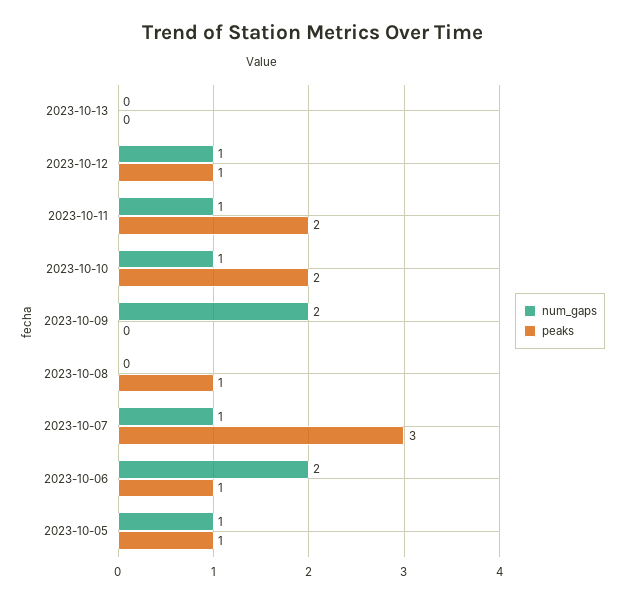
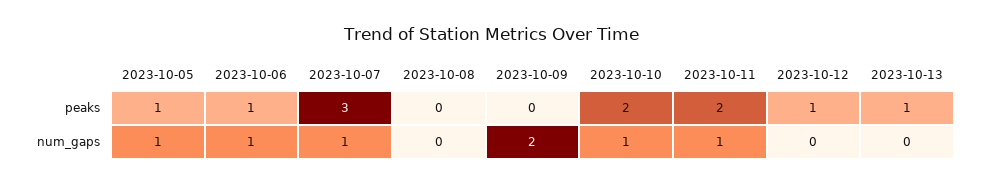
peaks, 2023-10-13: 0 -> 1
num_gaps, 2023-10-12: 1 -> 0
peaks, 2023-10-08: 1 -> 0
num_gaps, 2023-10-06: 2 -> 1

